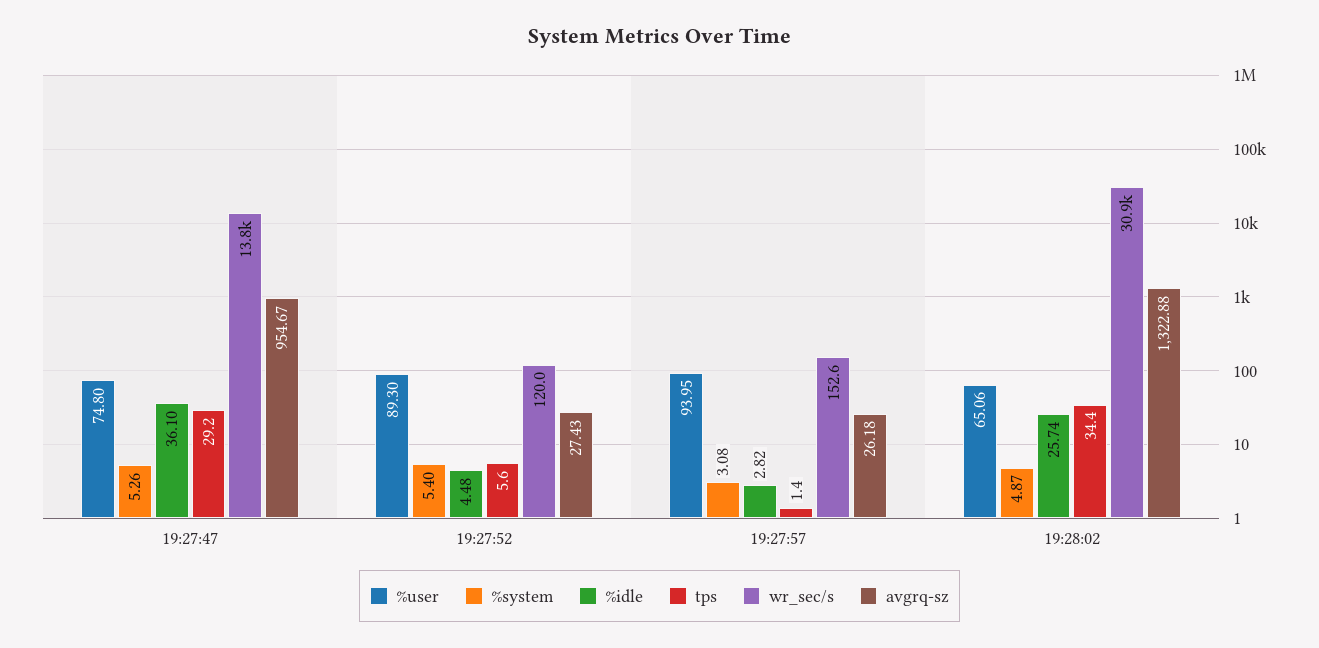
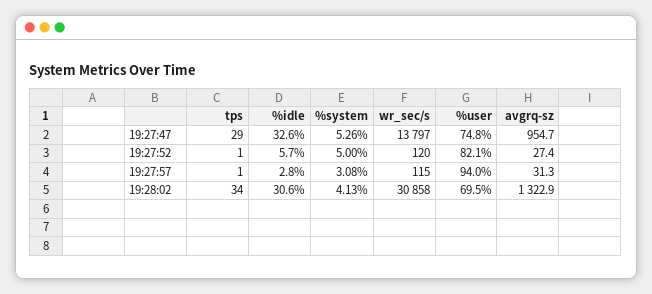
%idle, 19:27:47: 36.1 -> 32.6
%user, 19:27:52: 89.3 -> 82.1
%system, 19:27:52: 5.4 -> 5
%idle, 19:27:52: 4.48 -> 5.7
tps, 19:27:52: 5.6 -> 1
wr_sec/s, 19:27:57: 152.6 -> 115
avgrq-sz, 19:27:57: 26.18 -> 31.3
%user, 19:28:02: 65.06 -> 69.5
%system, 19:28:02: 4.87 -> 4.13
%idle, 19:28:02: 25.74 -> 30.6

